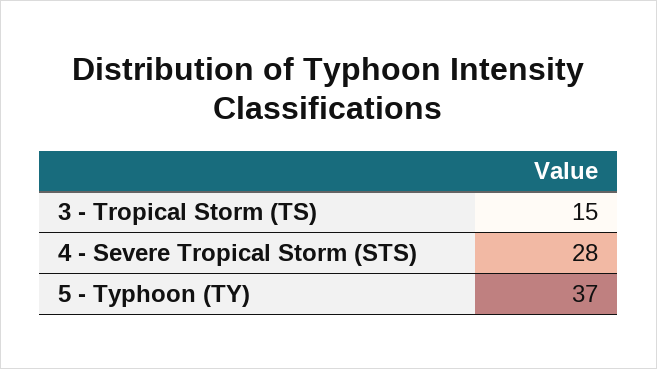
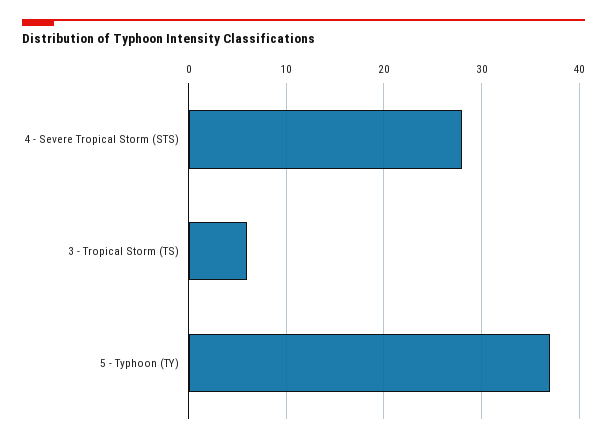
3 - Tropical Storm (TS): 15 -> 6

